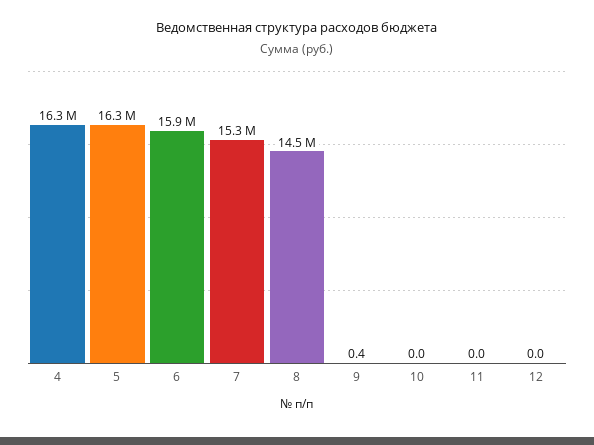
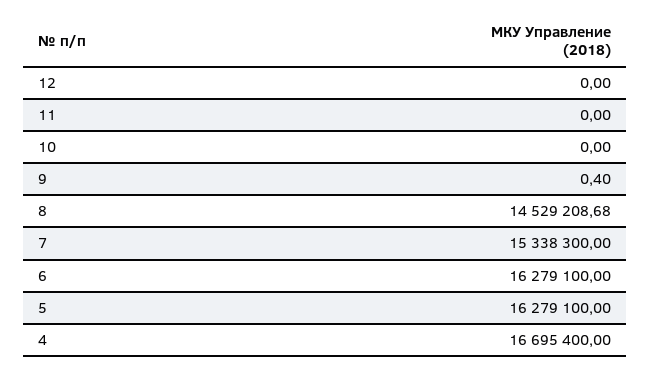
4: 16300000 -> 16695400
6: 15900000 -> 16279100

